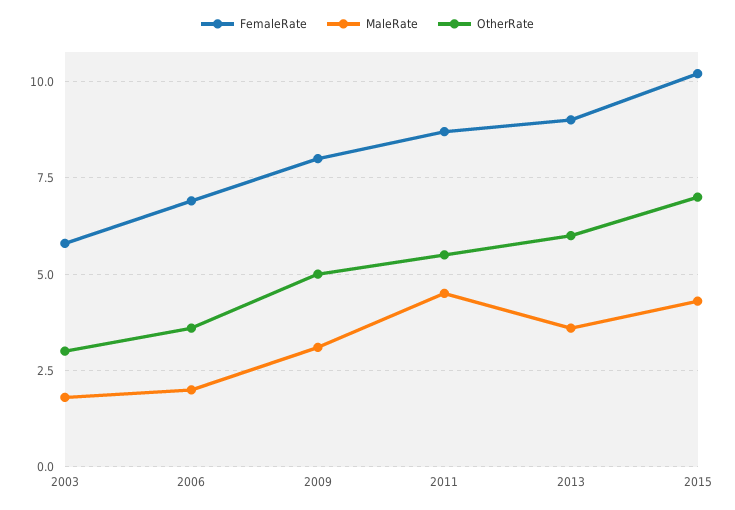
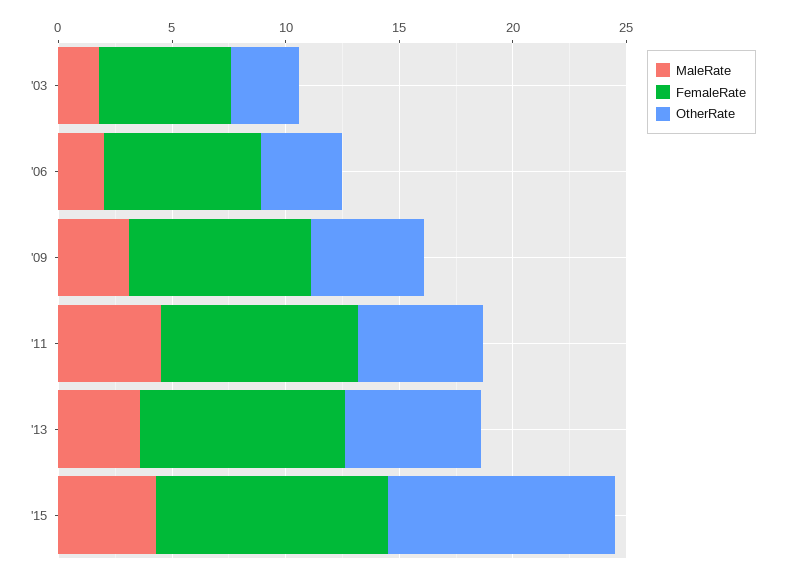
OtherRate, 2015: 7 -> 10

